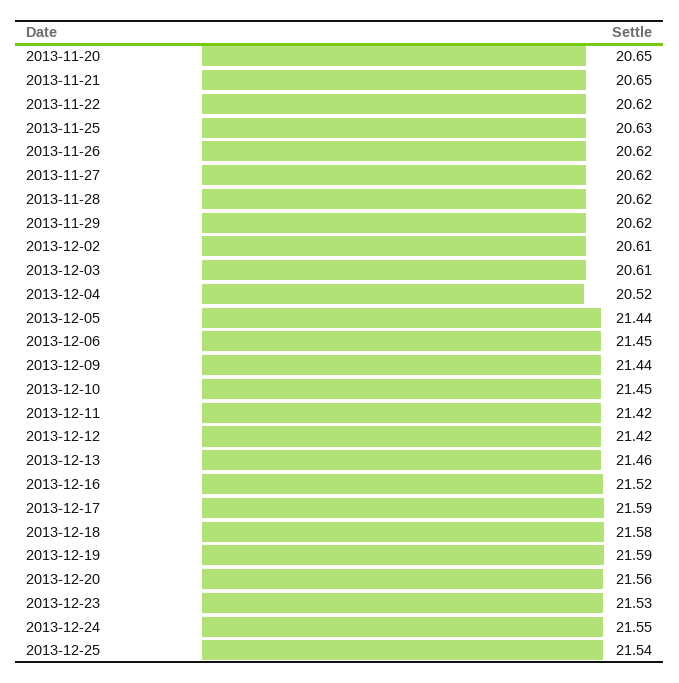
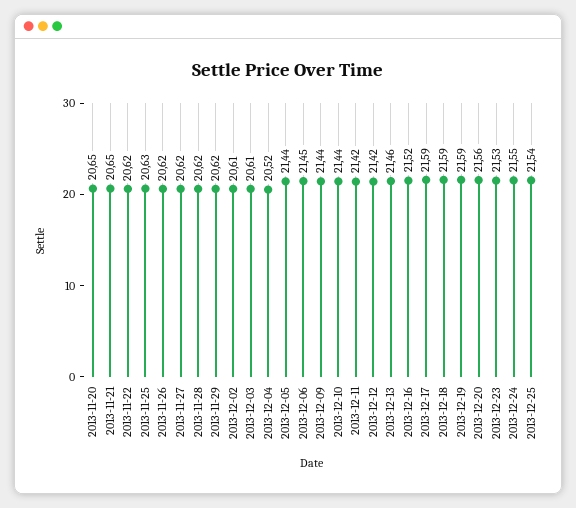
2013-12-10: 21.45 -> 21.44
2013-12-18: 21.58 -> 21.59

